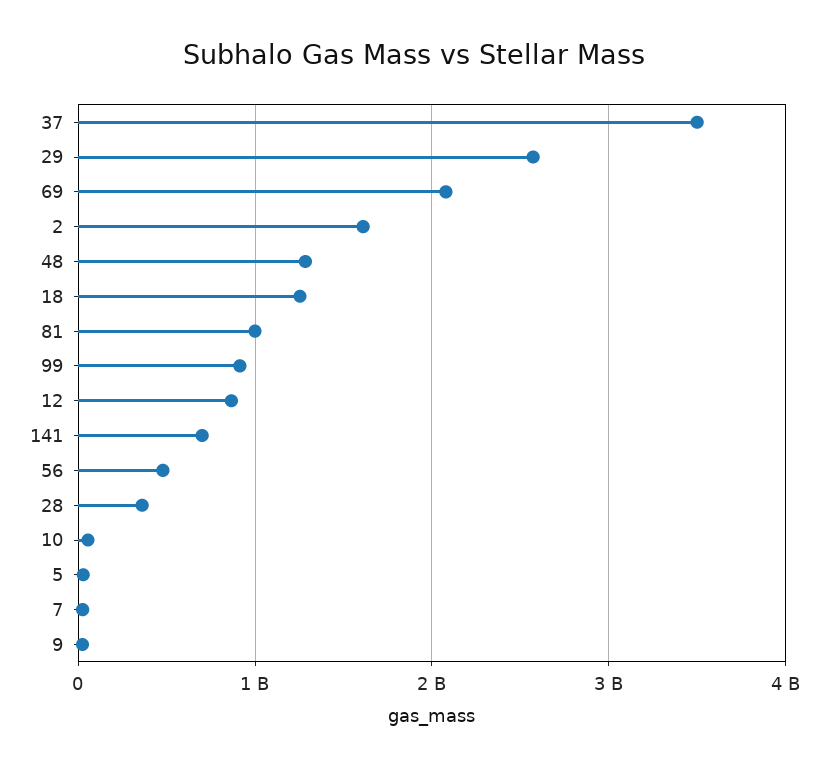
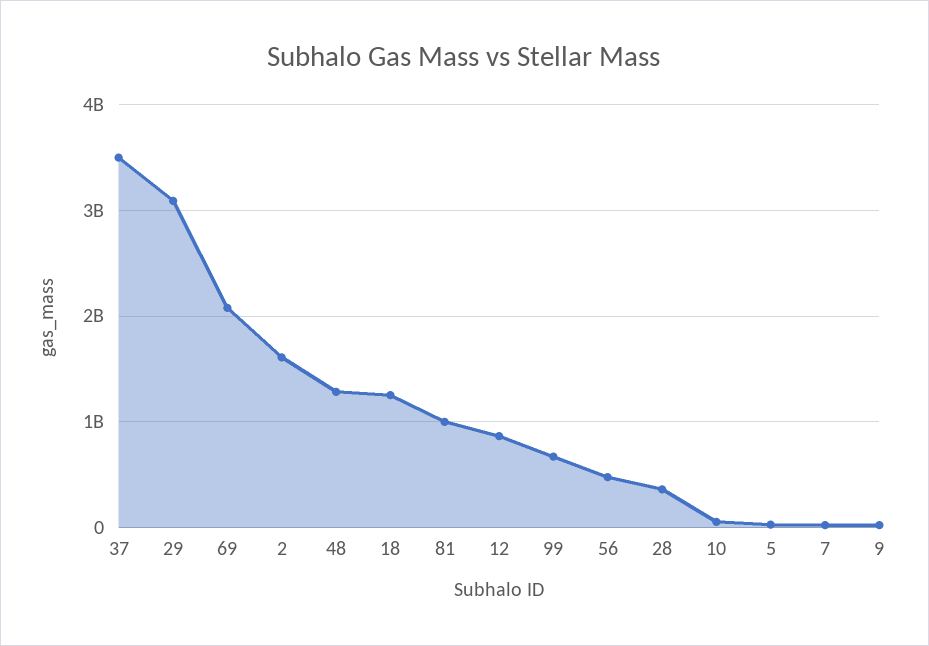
29: 2600000000 -> 3100000000
99: 900000000 -> 700000000
141: 700000000 -> none

